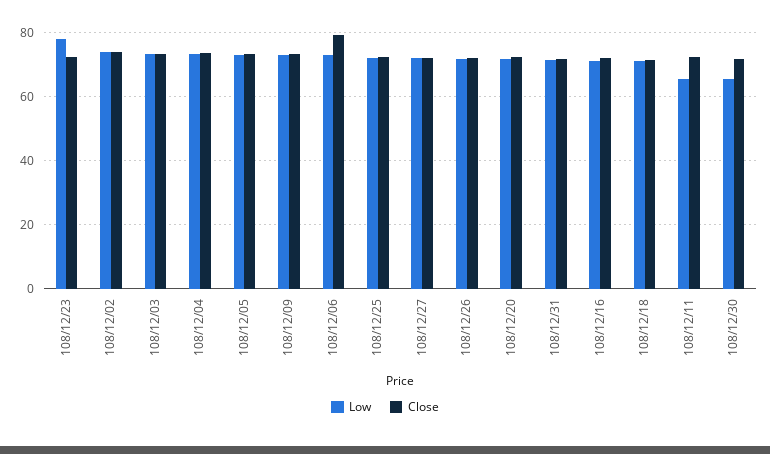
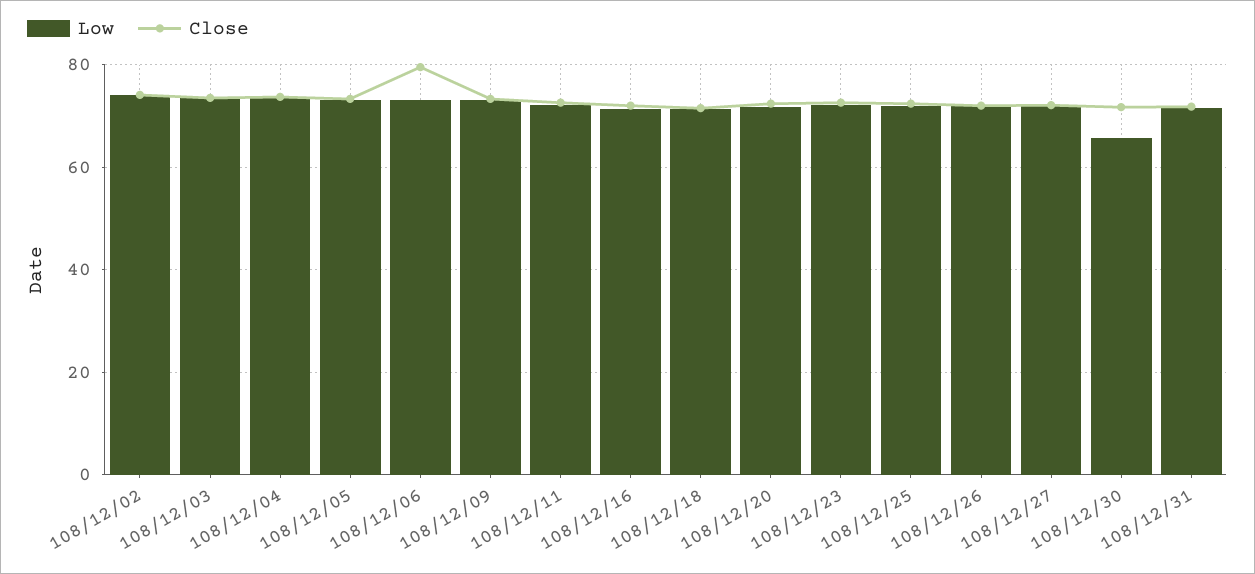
Low, 108/12/23: 78 -> 72
Low, 108/12/11: 66 -> 72

